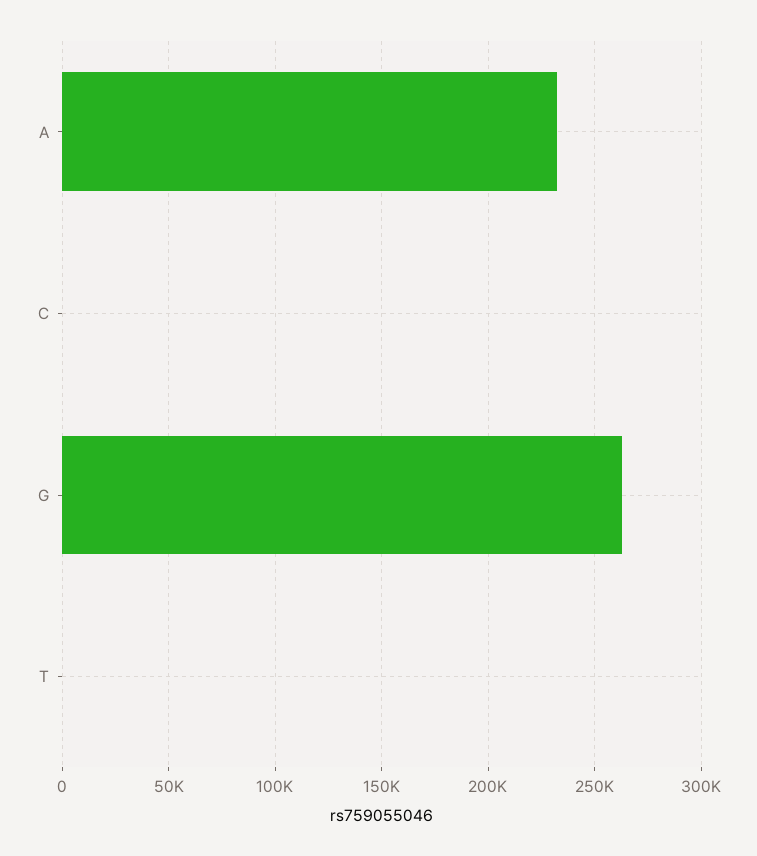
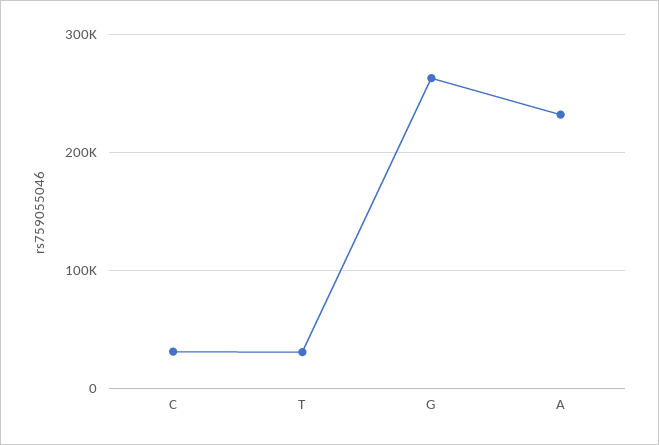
C: 0 -> 30000
T: 0 -> 30000

